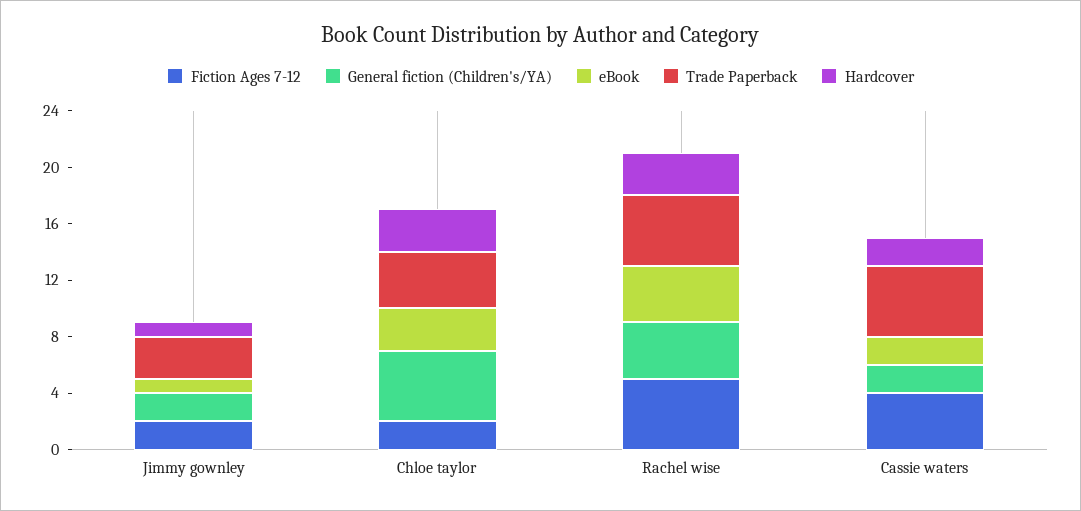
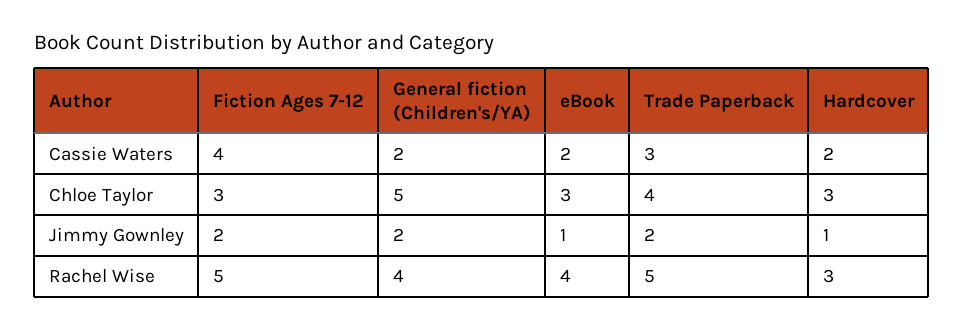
Trade Paperback, Jimmy gownley: 3 -> 2
Fiction Ages 7-12, Chloe taylor: 2 -> 3
Trade Paperback, Cassie waters: 5 -> 3

